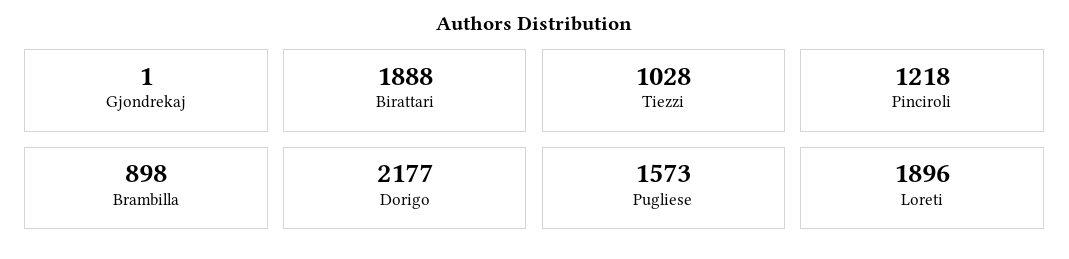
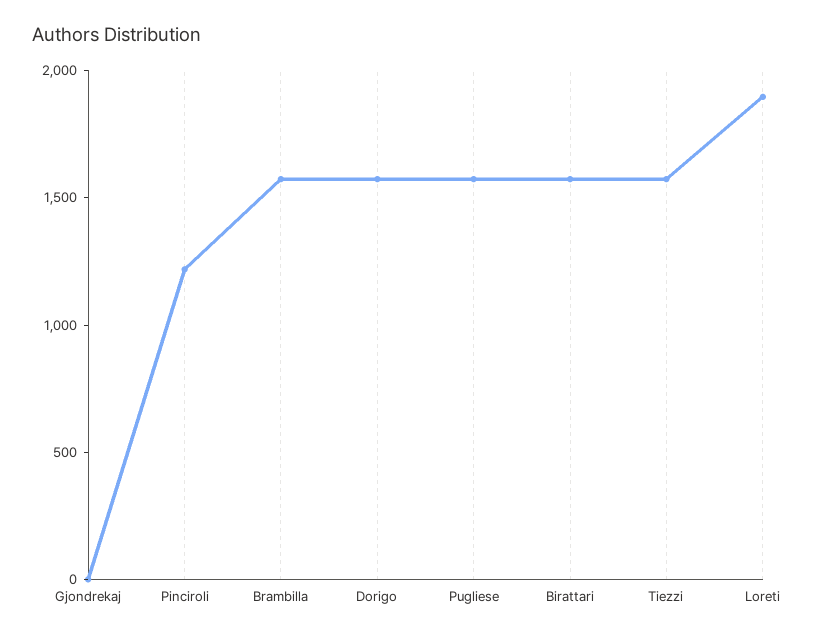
Birattari: 1888 -> 1600
Tiezzi: 1028 -> 1600
Brambilla: 898 -> 1600
Dorigo: 2177 -> 1600

